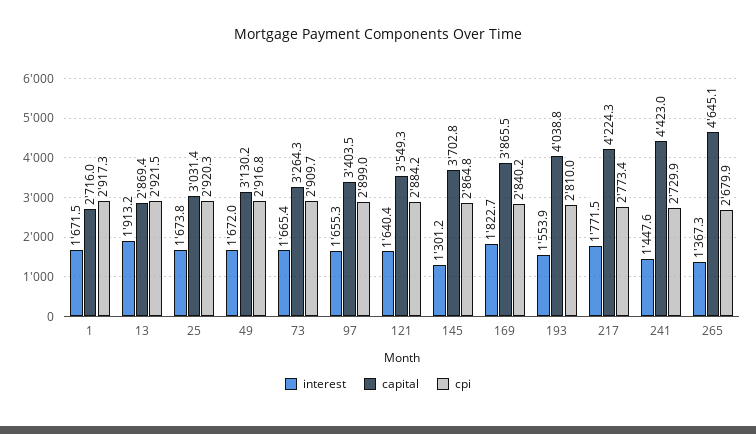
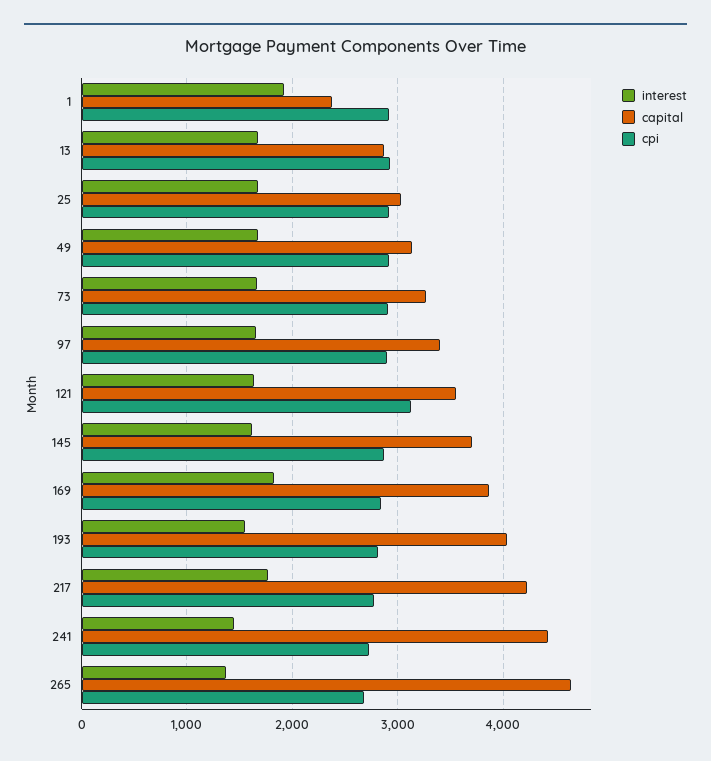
interest, 1: 1671.5 -> 1900
capital, 1: 2716 -> 2400
interest, 13: 1913.2 -> 1700
cpi, 121: 2884.2 -> 3100
interest, 145: 1301.2 -> 1600

